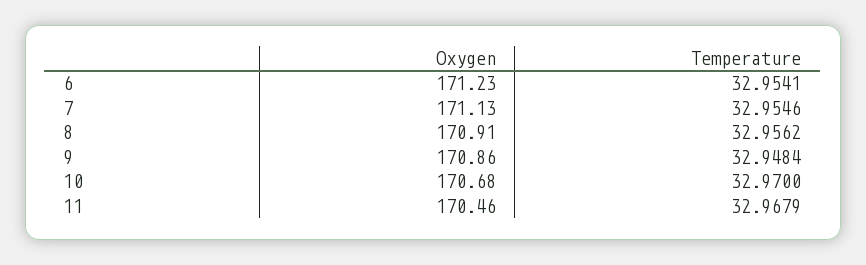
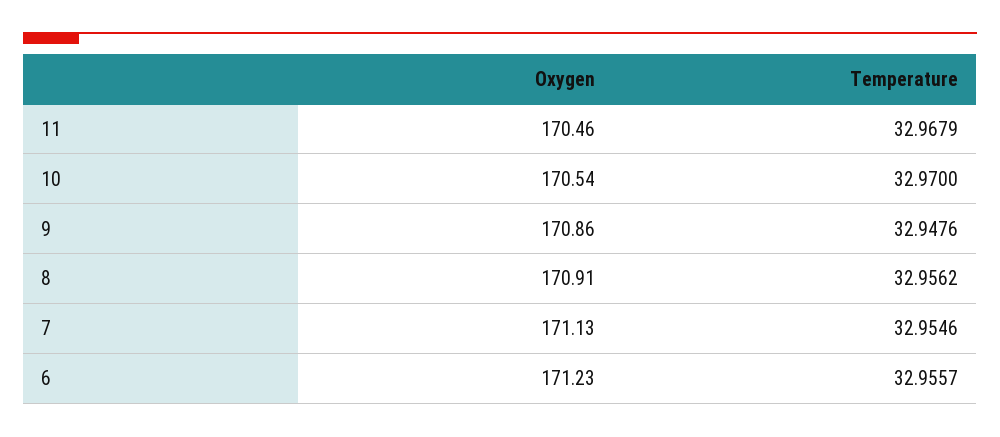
Temperature, 6: 32.9541 -> 32.9557
Temperature, 9: 32.9484 -> 32.9476
Oxygen, 10: 170.68 -> 170.54

